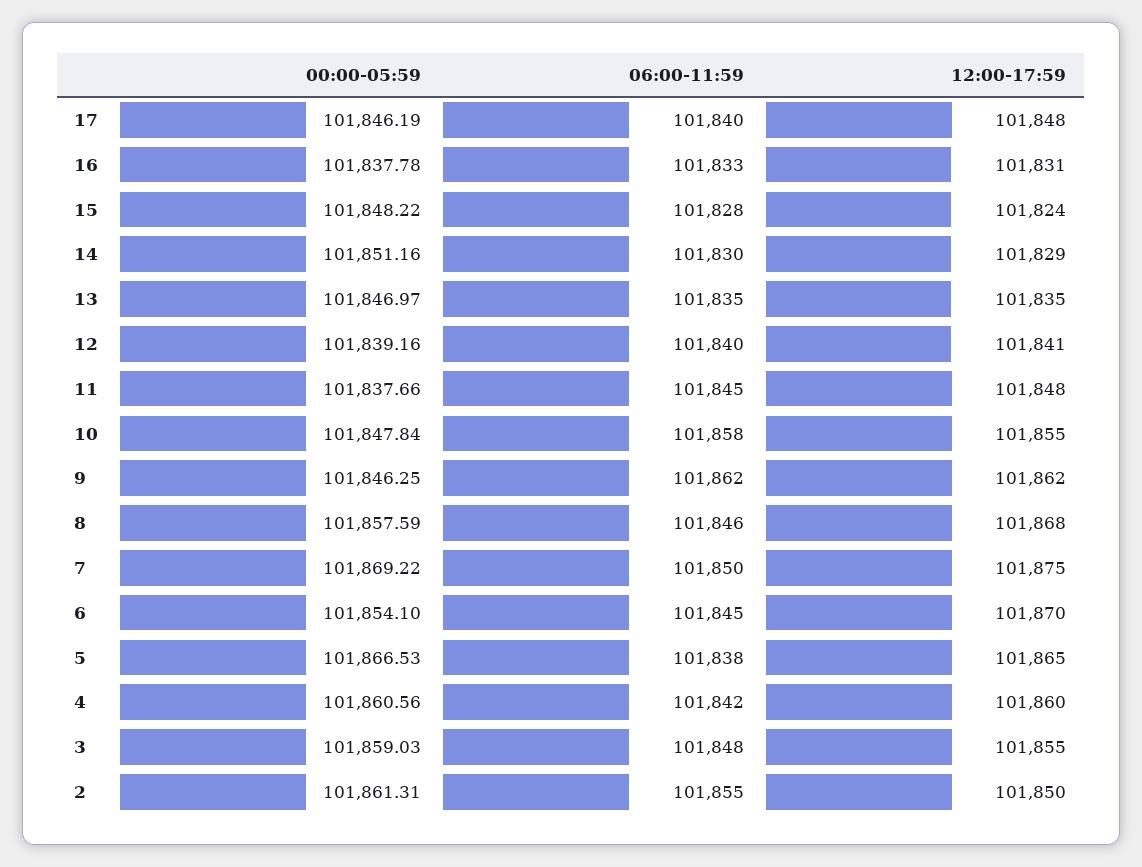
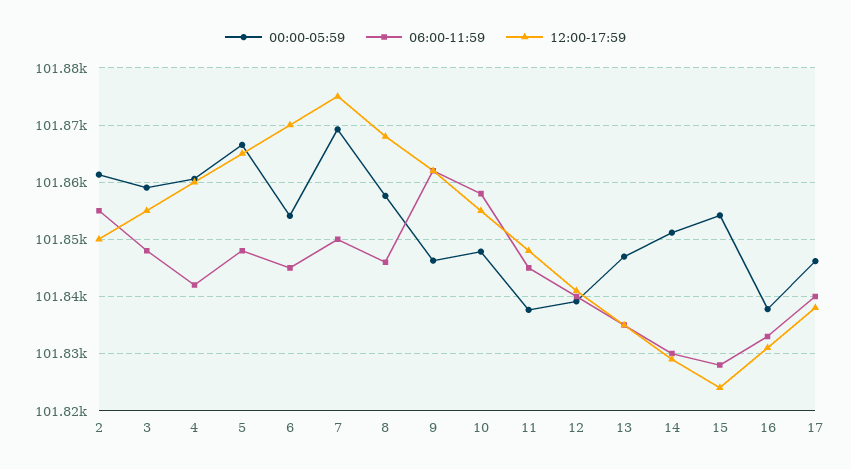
12:00-17:59, 17: 101848 -> 101838
00:00-05:59, 15: 101848.22 -> 101854
06:00-11:59, 5: 101838 -> 101848

